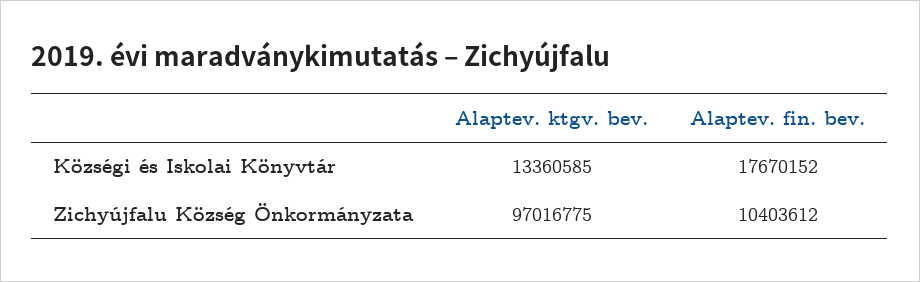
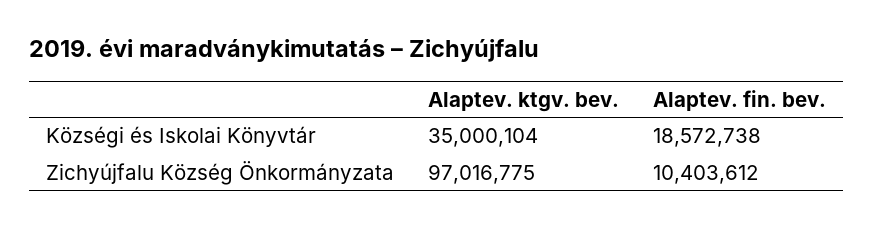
Alaptev. ktgv. bev., Községi és Iskolai Könyvtár: 13360585 -> 35000104
Alaptev. fin. bev., Községi és Iskolai Könyvtár: 17670152 -> 18572738

